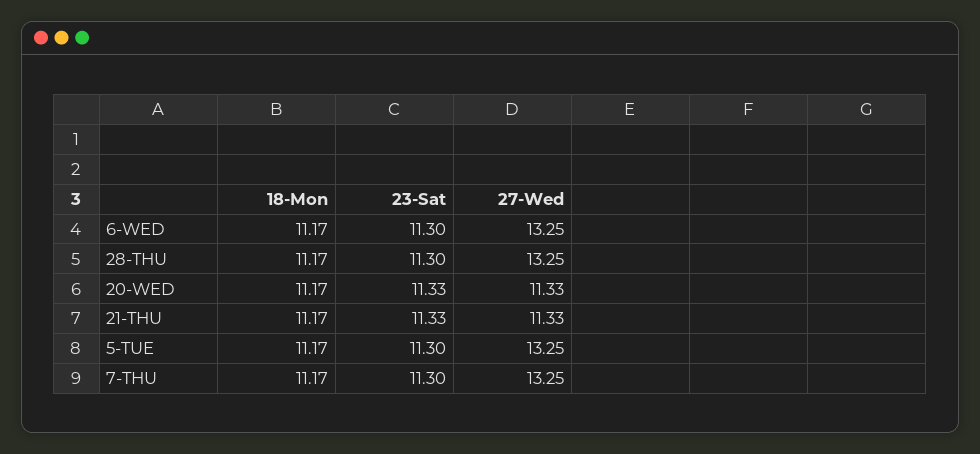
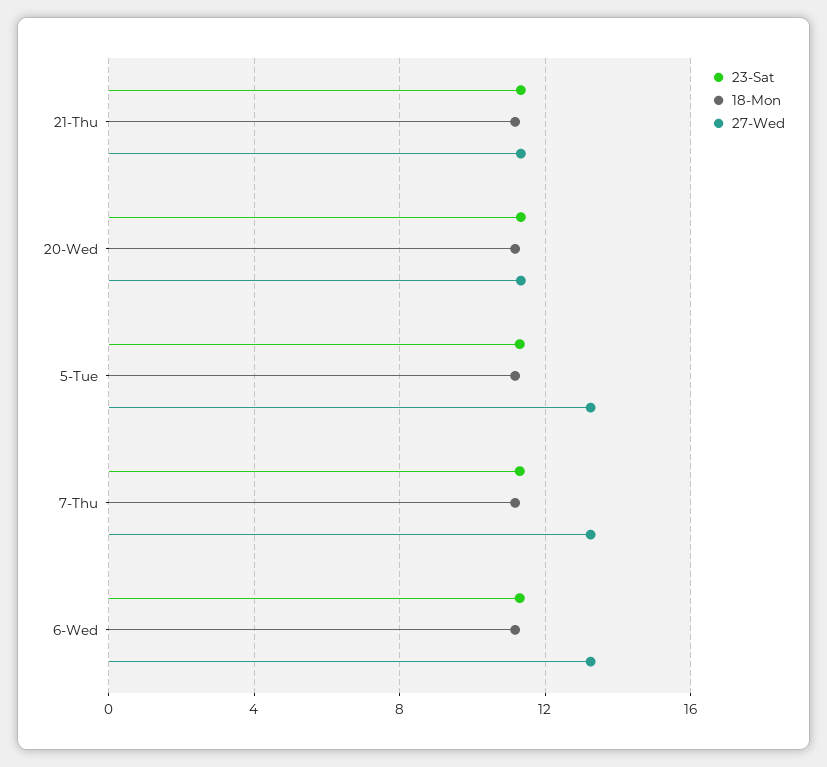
18-Mon, 28-THU: 11.17 -> none
23-Sat, 28-THU: 11.3 -> none
27-Wed, 28-THU: 13.25 -> none

